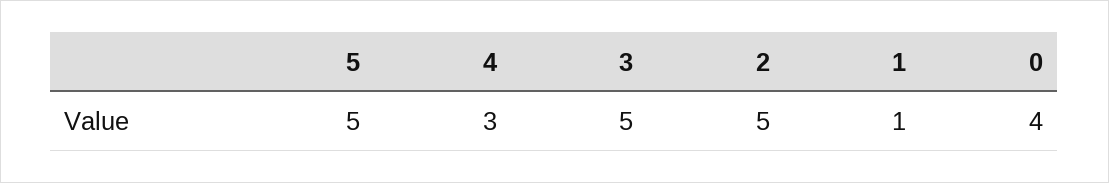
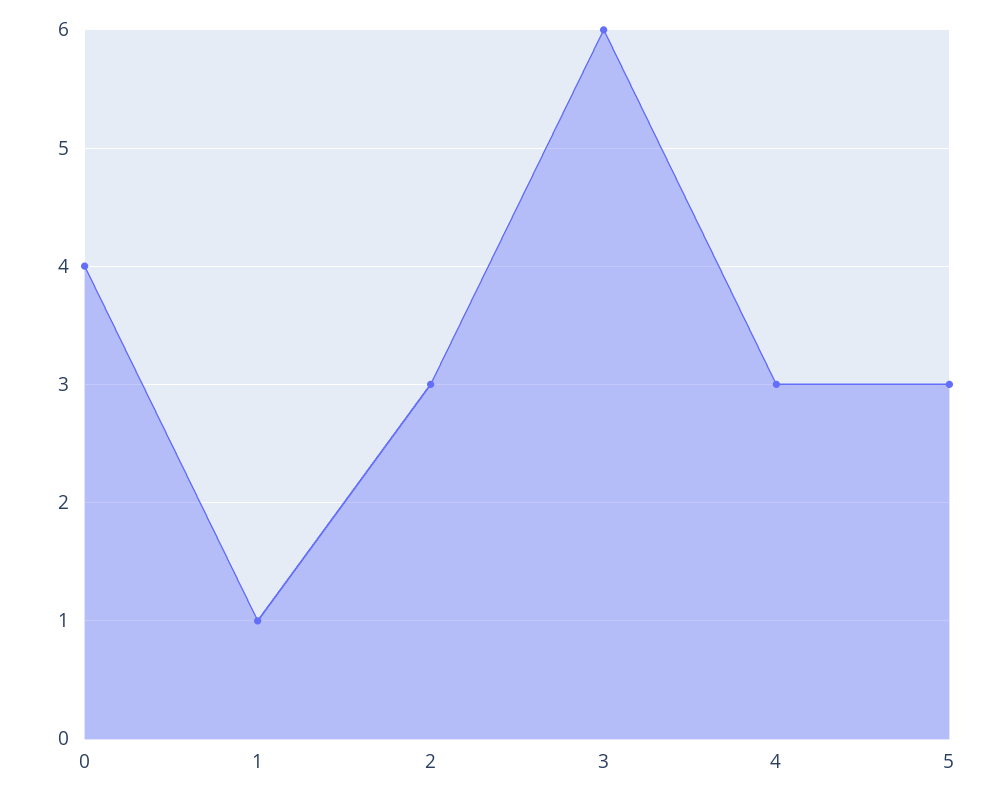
5: 5 -> 3
3: 5 -> 6
2: 5 -> 3

